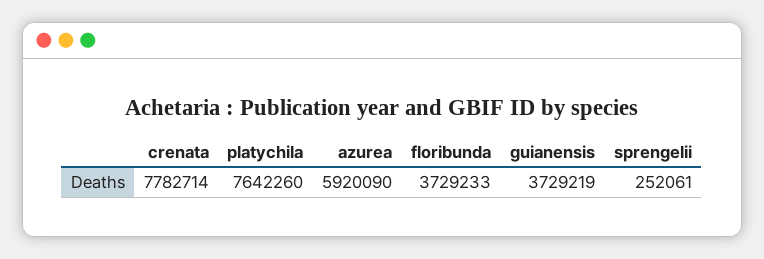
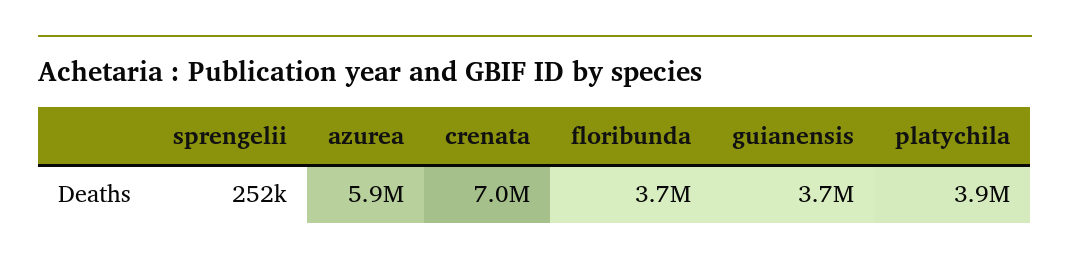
crenata: 7782714 -> 7000000
platychila: 7642260 -> 3900000

